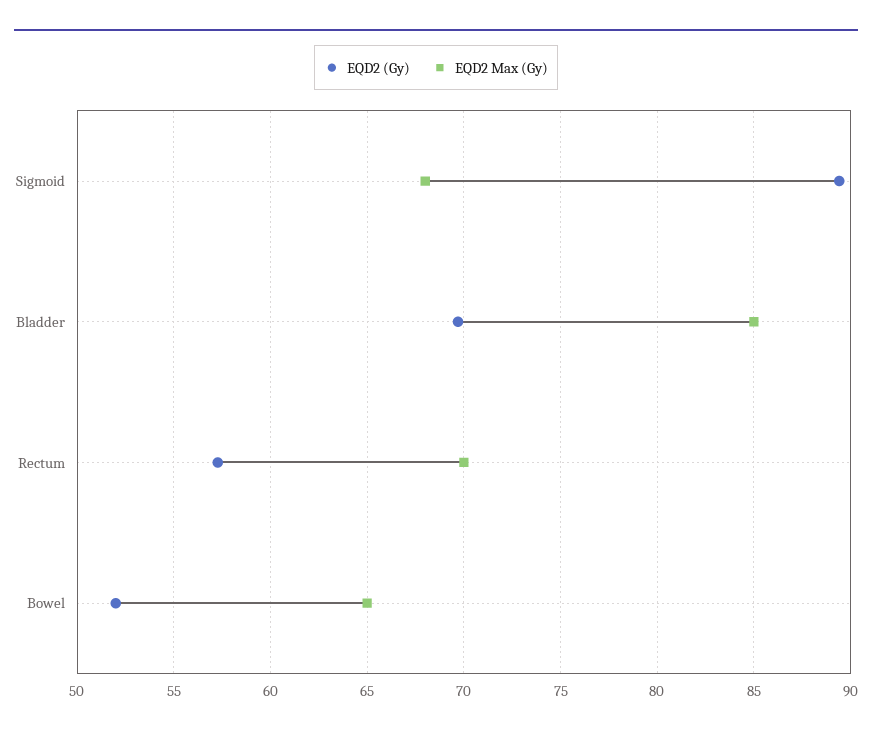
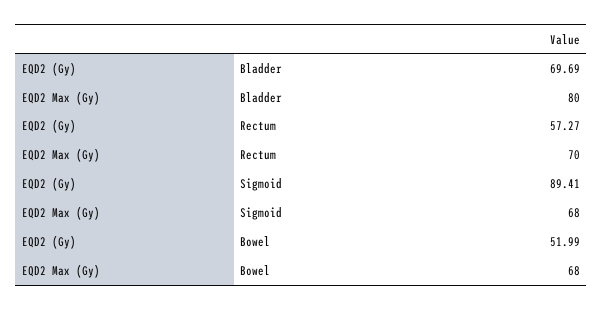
EQD2 Max (Gy), Bladder: 85 -> 80
EQD2 Max (Gy), Bowel: 65 -> 68

